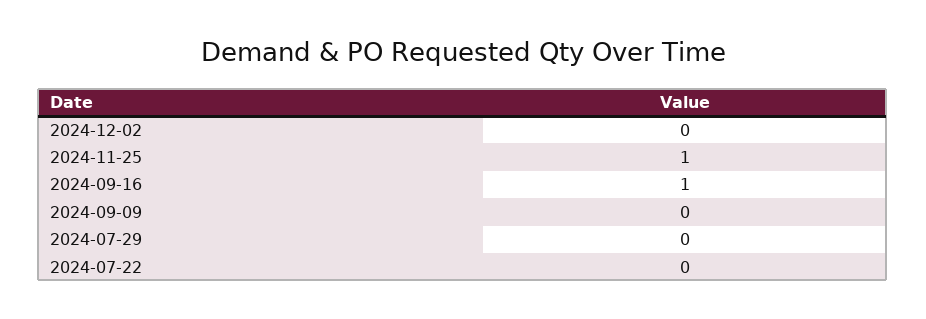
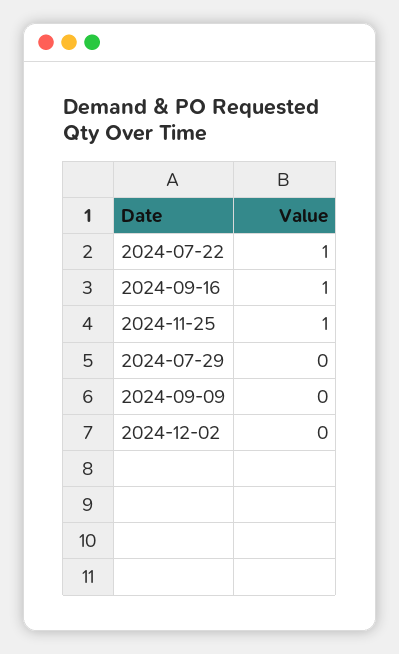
2024-07-22: 0 -> 1

